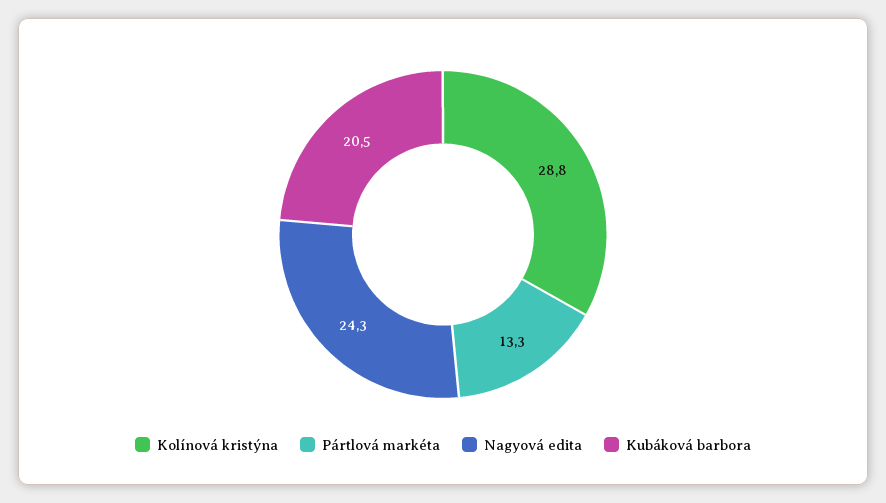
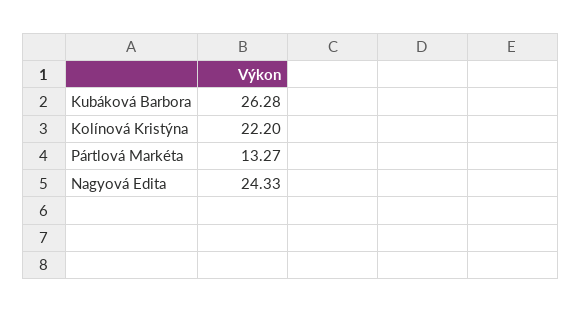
Kolínová kristýna: 28.8 -> 22.2
Kubáková barbora: 20.5 -> 26.28

